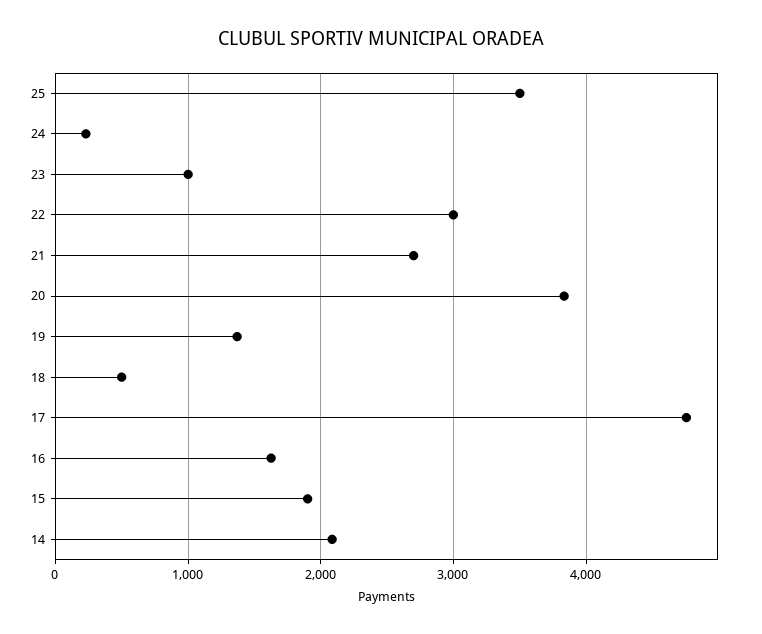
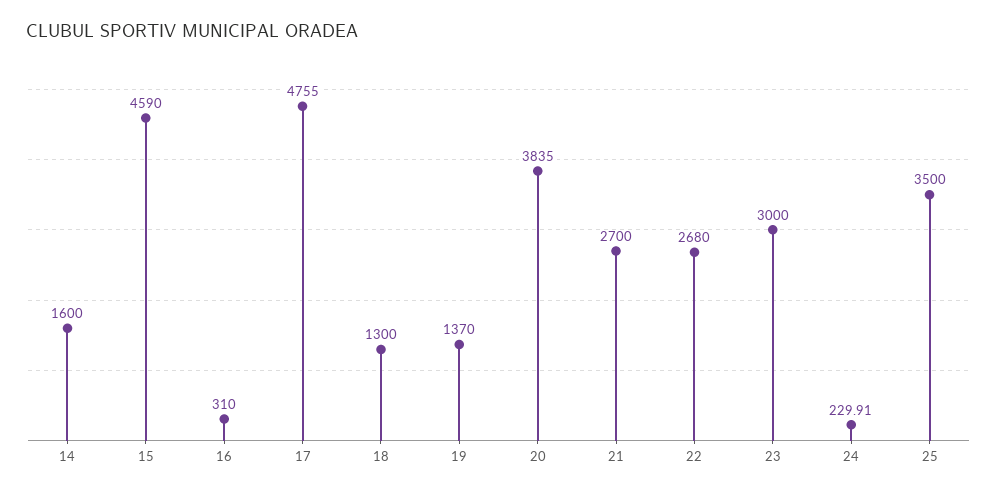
23: 1000 -> 3000
22: 3000 -> 2680
18: 500 -> 1300
16: 1600 -> 310
15: 1900 -> 4590
14: 2100 -> 1600

